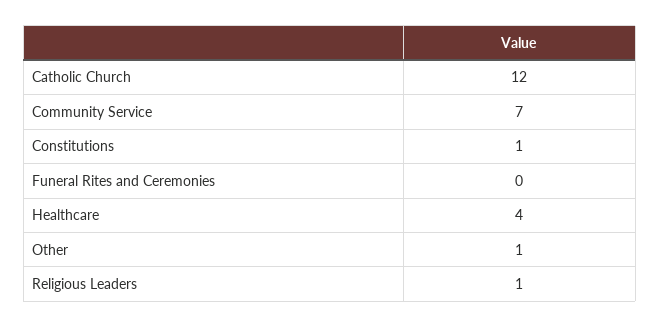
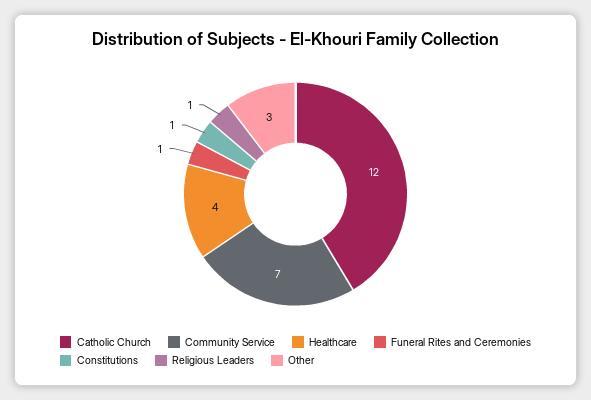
Funeral Rites and Ceremonies: 0 -> 1
Other: 1 -> 3

